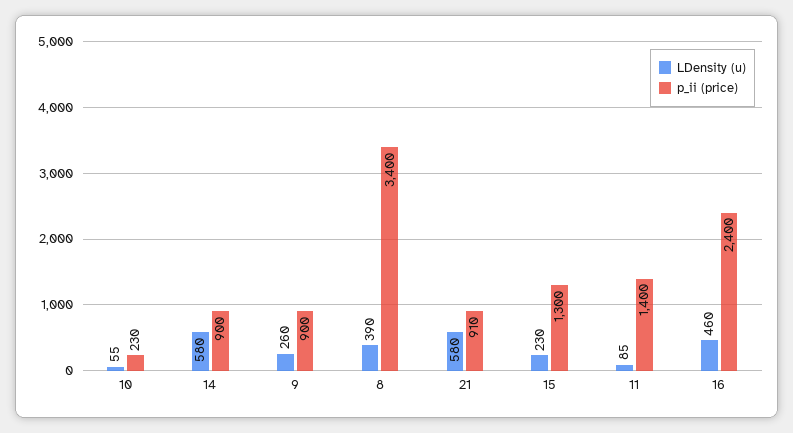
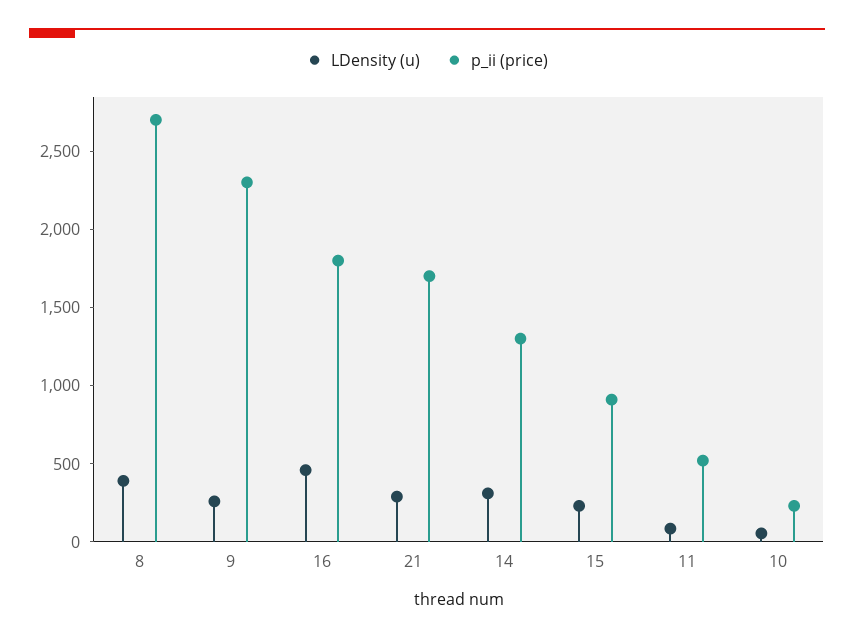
LDensity (u), 14: 580 -> 300
p_ii (price), 14: 900 -> 1300
p_ii (price), 9: 900 -> 2300
p_ii (price), 8: 3400 -> 2700
LDensity (u), 21: 580 -> 300
p_ii (price), 21: 910 -> 1700
p_ii (price), 15: 1300 -> 900
p_ii (price), 11: 1400 -> 500
p_ii (price), 16: 2400 -> 1800

